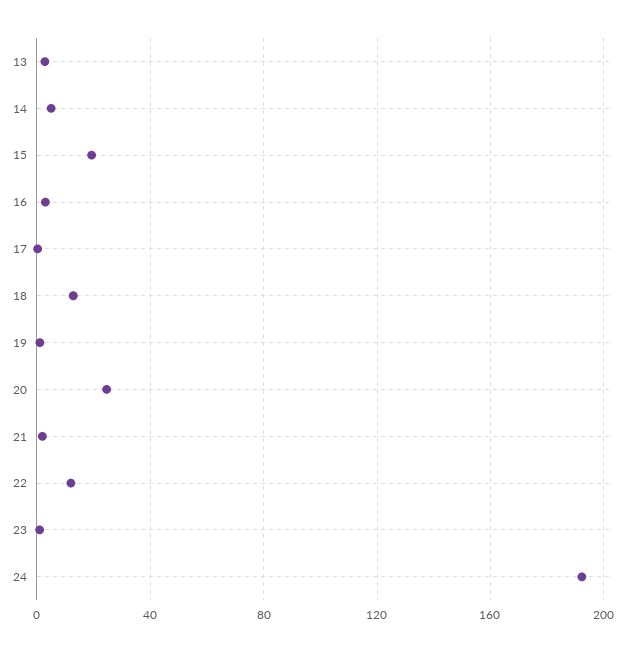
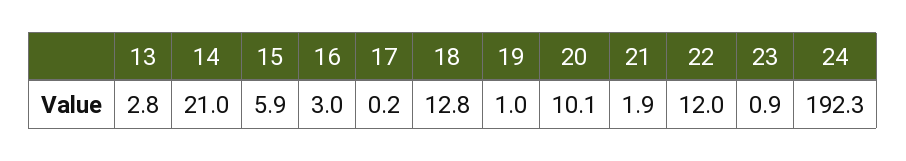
14: 5 -> 21
15: 20 -> 5.9
20: 25 -> 10.1

